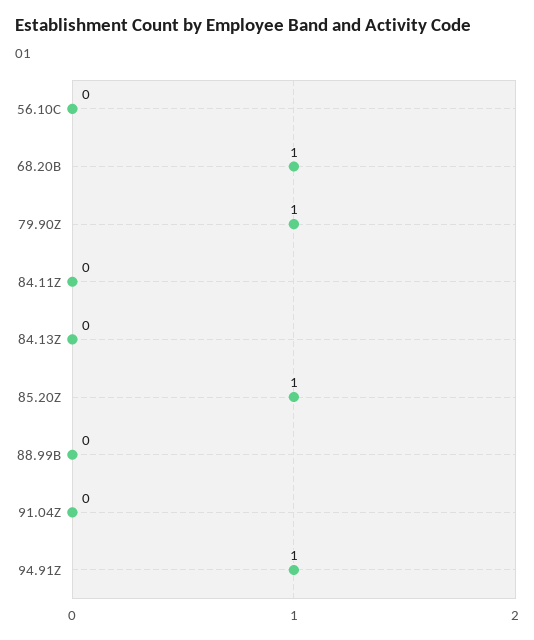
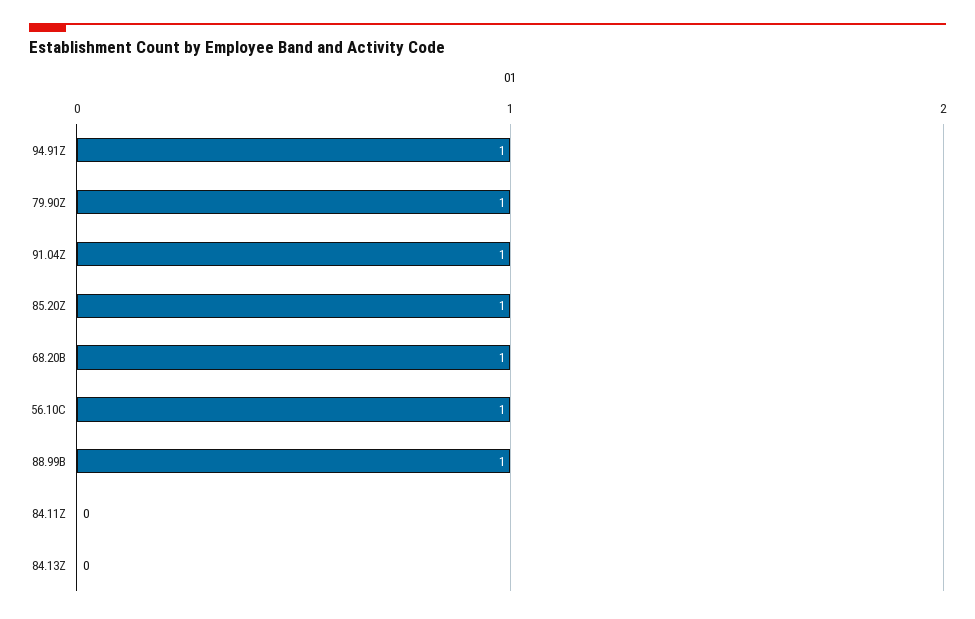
56.10C: 0 -> 1
88.99B: 0 -> 1
91.04Z: 0 -> 1

